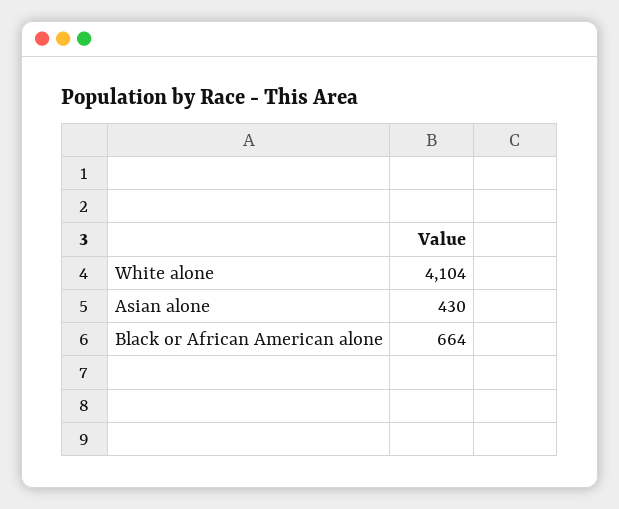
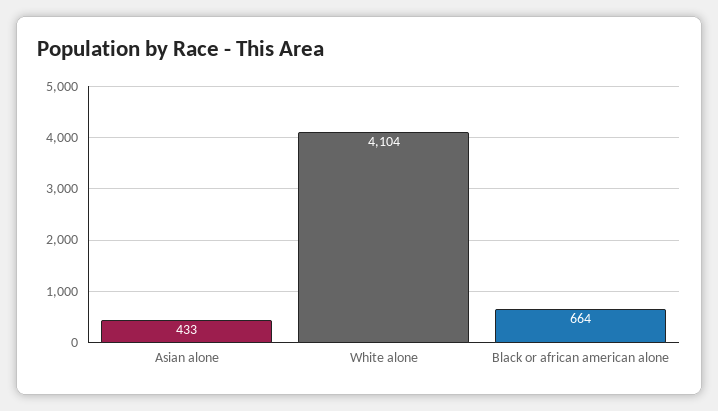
Asian alone: 430 -> 433

